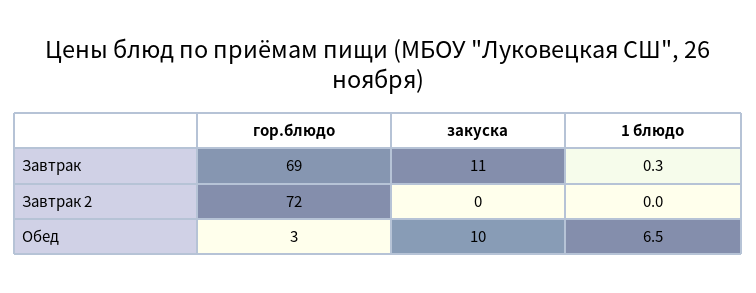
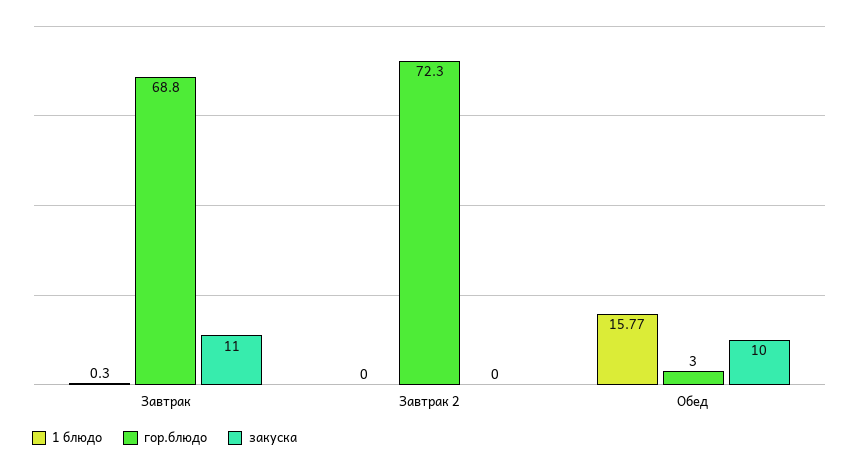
1 блюдо, Обед: 6.5 -> 15.77

